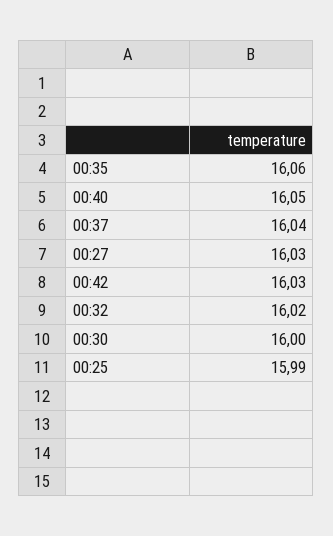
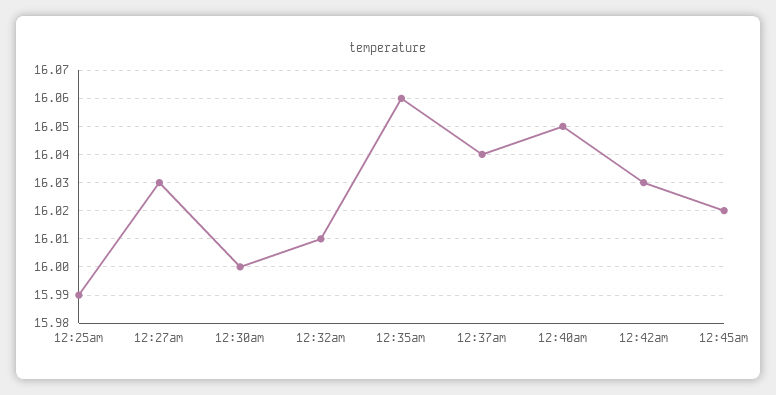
00:32: 16.02 -> 16.01
12:45am: none -> 16.02

